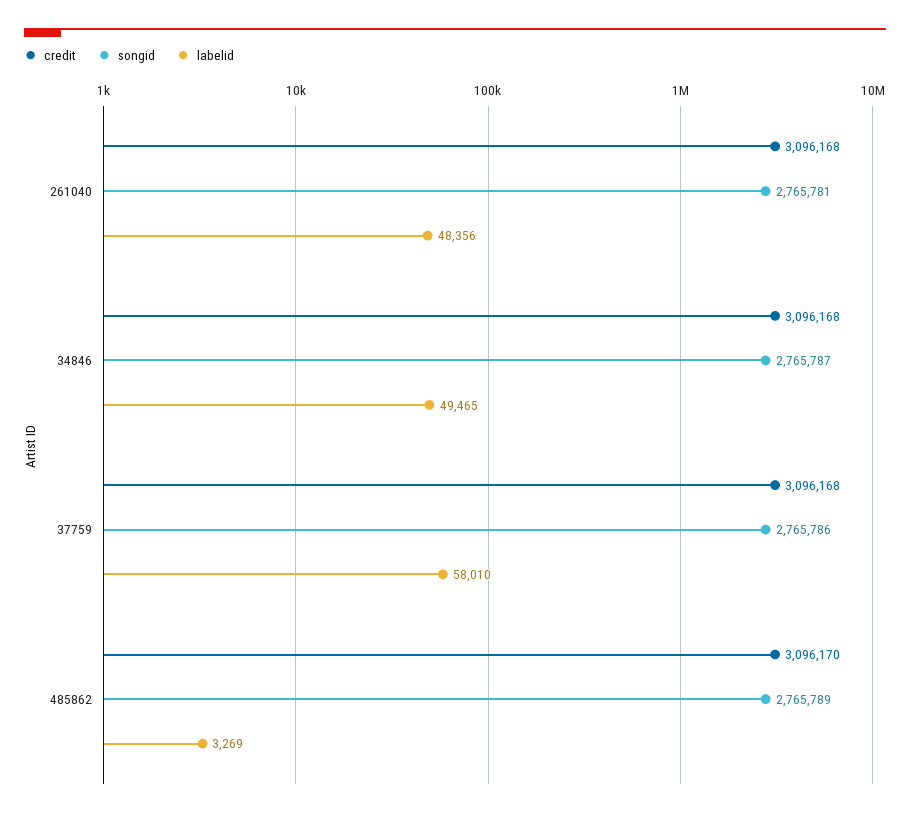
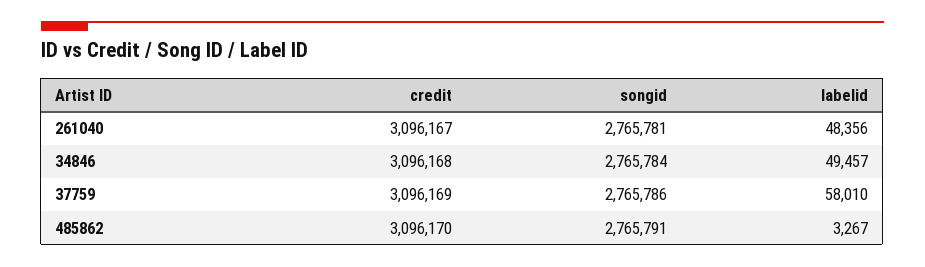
credit, 261040: 3096168 -> 3096167
songid, 34846: 2765787 -> 2765784
labelid, 34846: 49465 -> 49457
credit, 37759: 3096168 -> 3096169
songid, 485862: 2765789 -> 2765791
labelid, 485862: 3269 -> 3267

